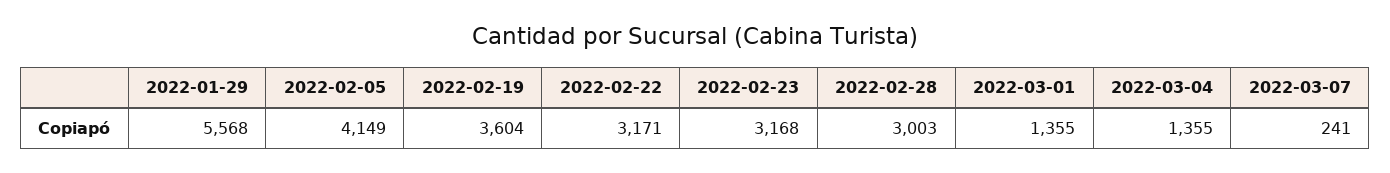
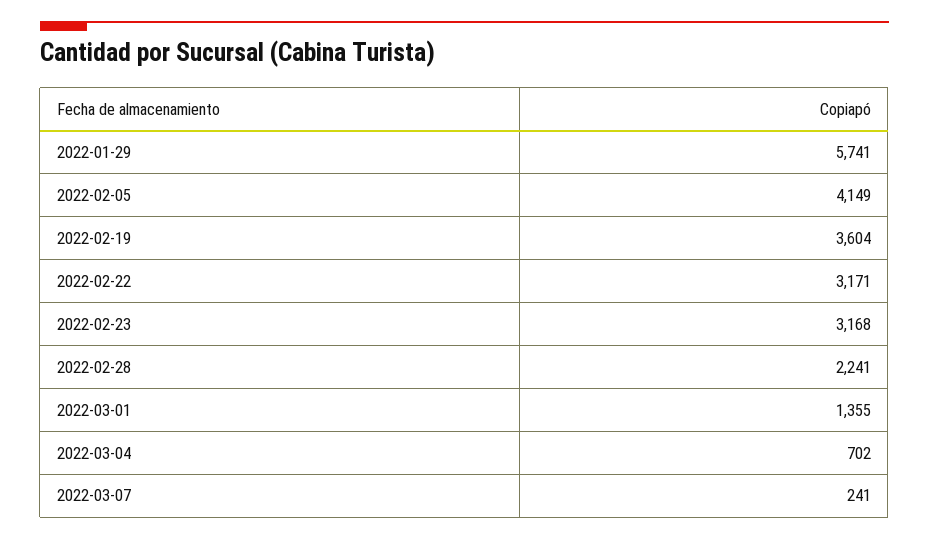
2022-01-29: 5568 -> 5741
2022-02-28: 3003 -> 2241
2022-03-04: 1355 -> 702

